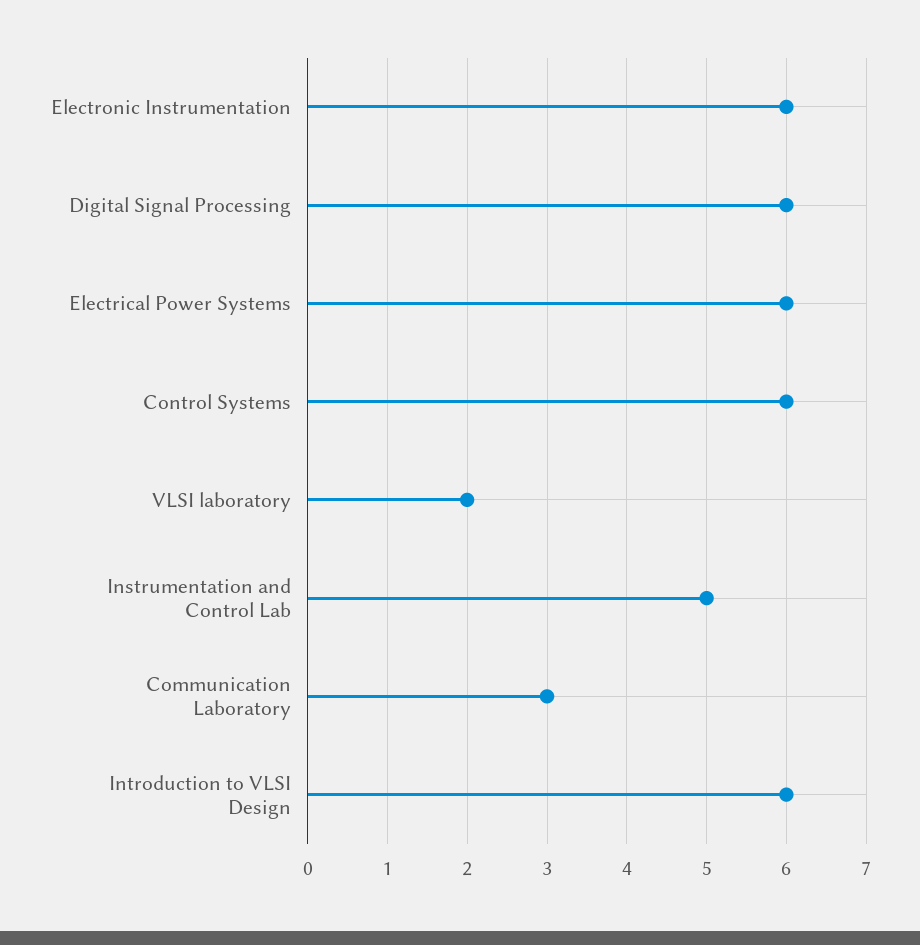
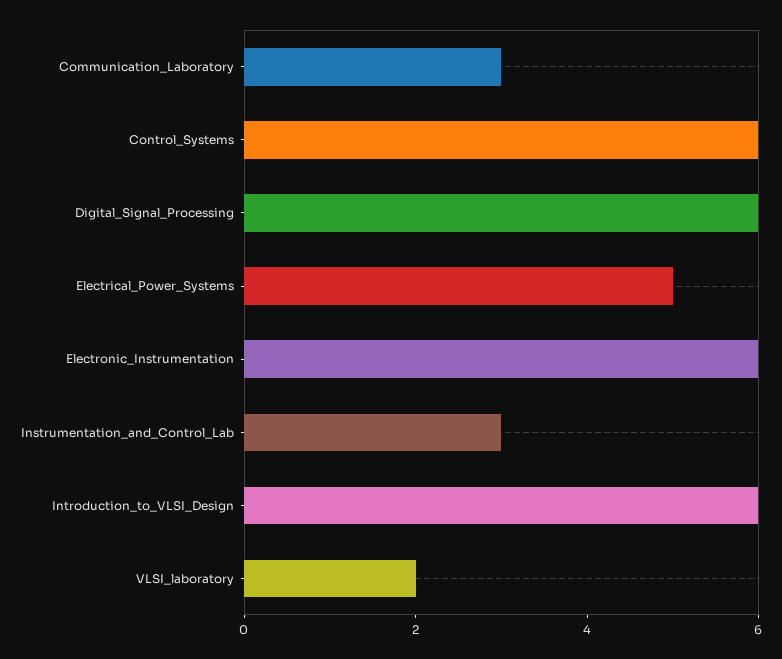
Electrical Power Systems: 6 -> 5
Instrumentation and Control Lab: 5 -> 3

